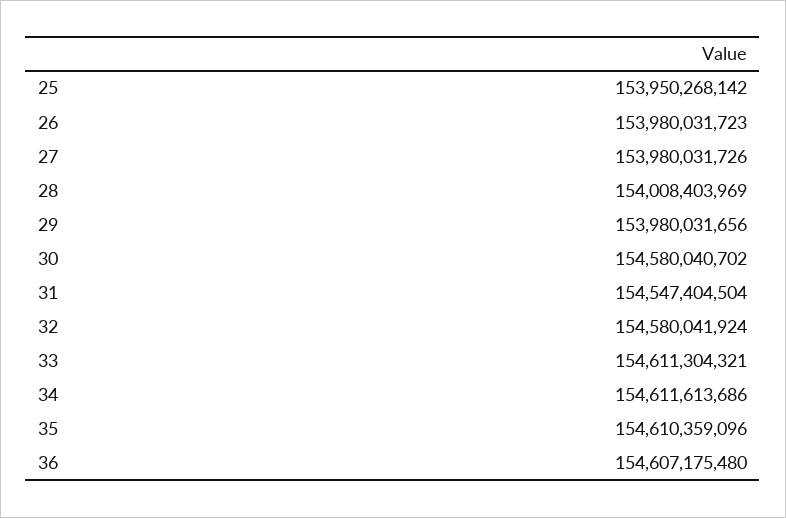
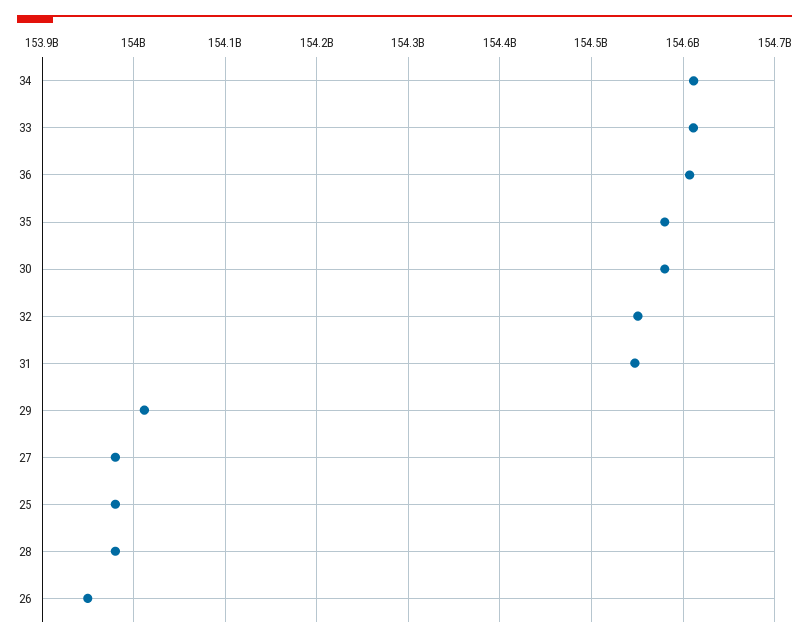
25: 153950268142 -> 153980000000
26: 153980031723 -> 153950000000
28: 154008403969 -> 153980000000
29: 153980031656 -> 154010000000
32: 154580041924 -> 154550000000
35: 154610359096 -> 154580000000

